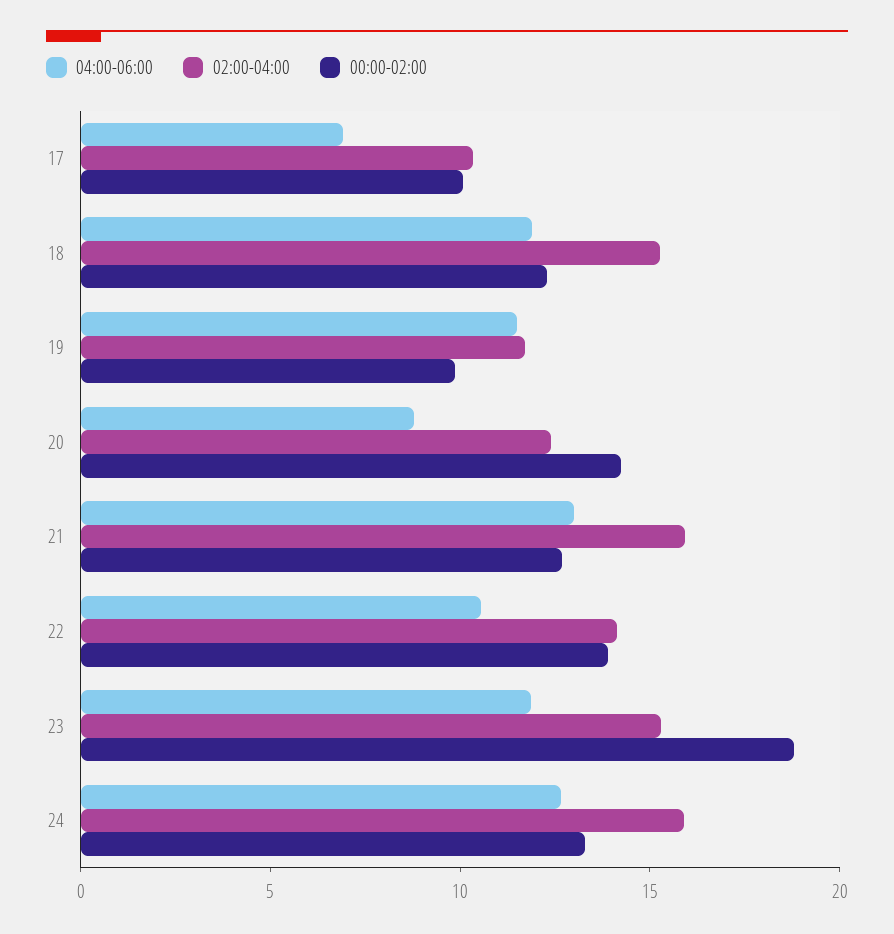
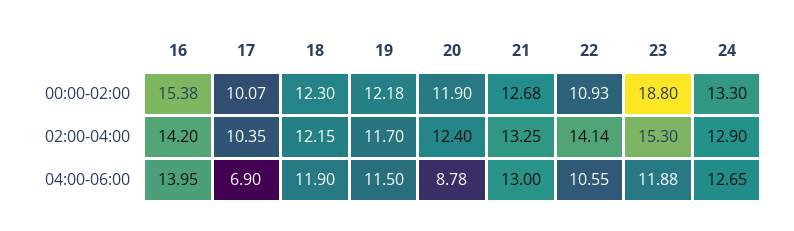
02:00-04:00, 18: 15 -> 12.15
00:00-02:00, 19: 10 -> 12.18
00:00-02:00, 20: 14 -> 11.9
02:00-04:00, 21: 16 -> 13.25
00:00-02:00, 22: 14 -> 10.93
02:00-04:00, 24: 16 -> 12.9
00:00-02:00, 16: none -> 15.38
02:00-04:00, 16: none -> 14.2
04:00-06:00, 16: none -> 13.95

